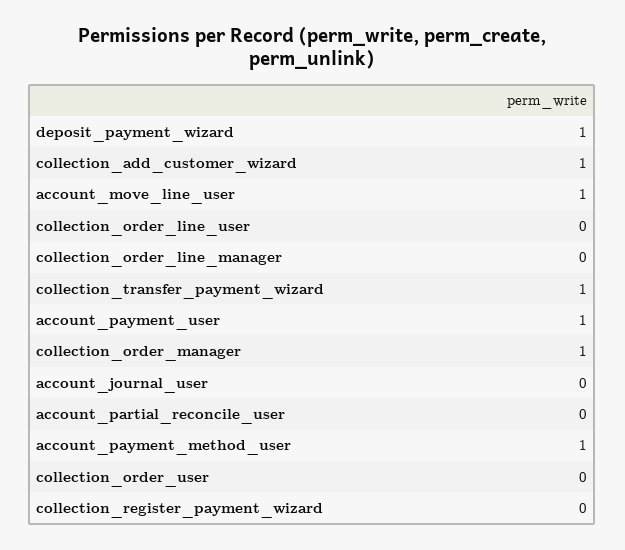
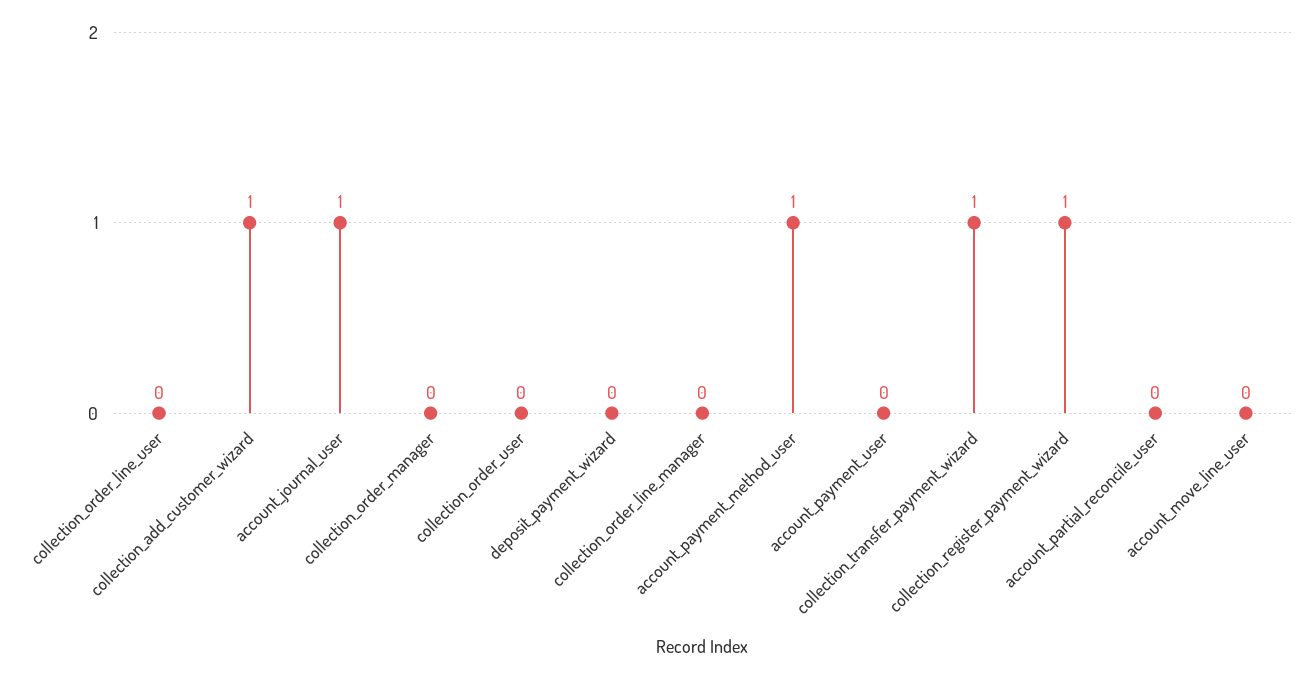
deposit_payment_wizard: 1 -> 0
account_move_line_user: 1 -> 0
account_payment_user: 1 -> 0
collection_order_manager: 1 -> 0
account_journal_user: 0 -> 1
collection_register_payment_wizard: 0 -> 1

